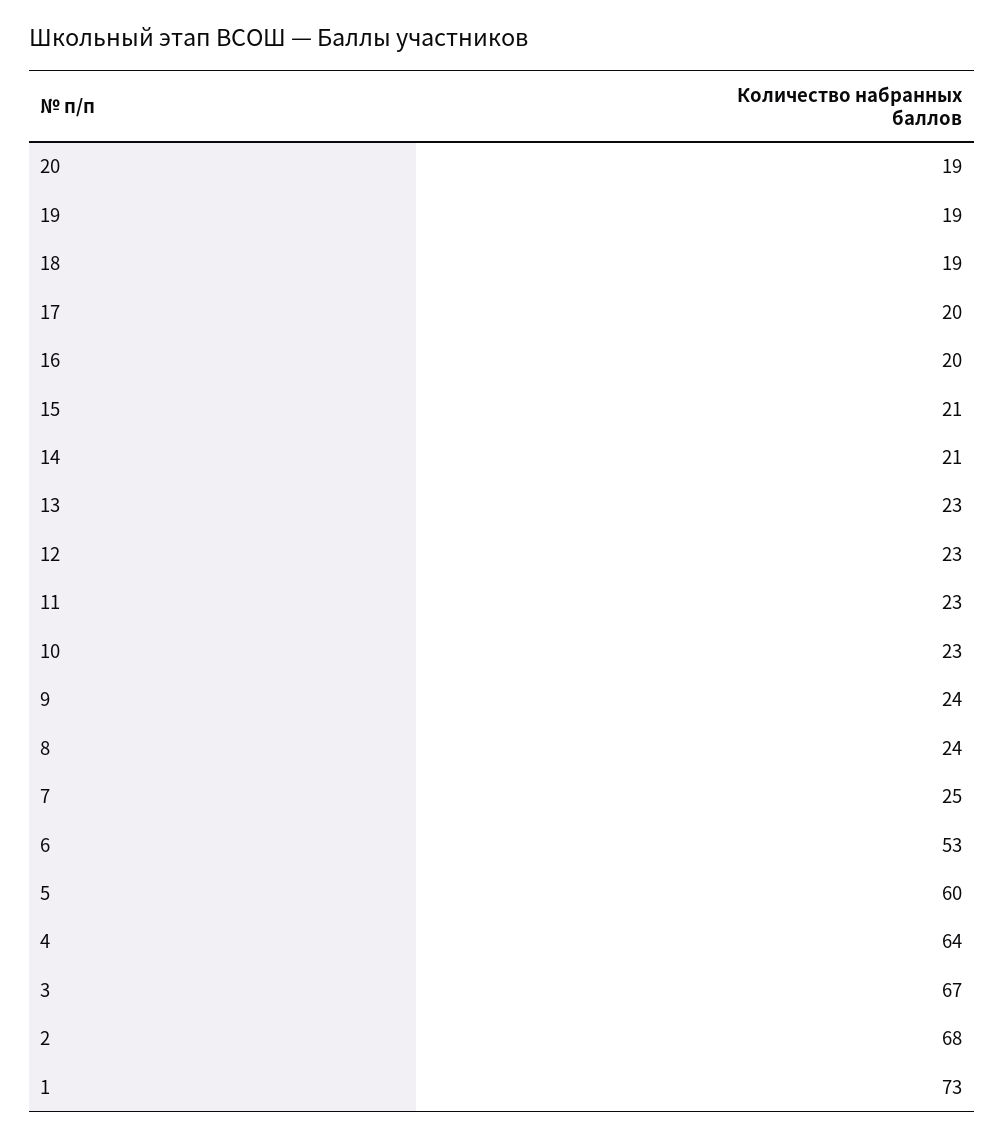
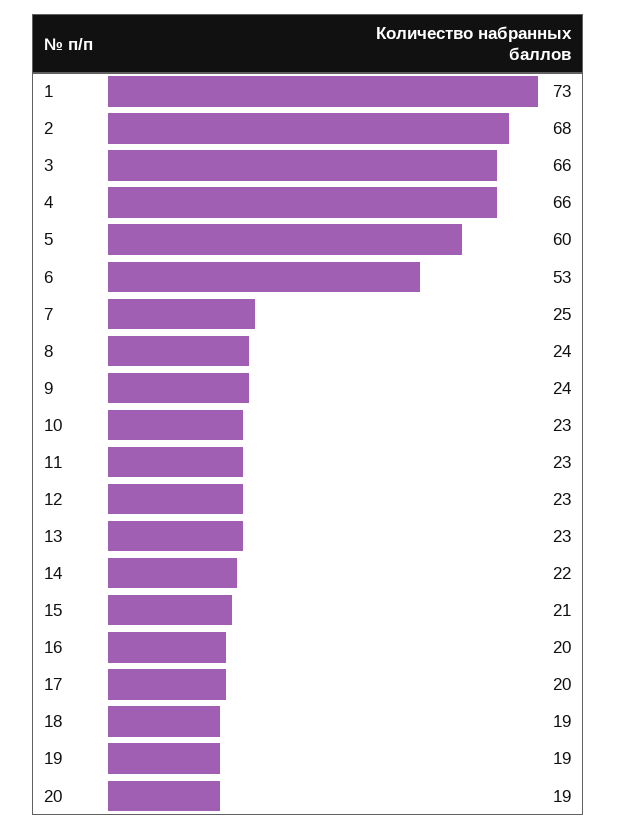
14: 21 -> 22
4: 64 -> 66
3: 67 -> 66

